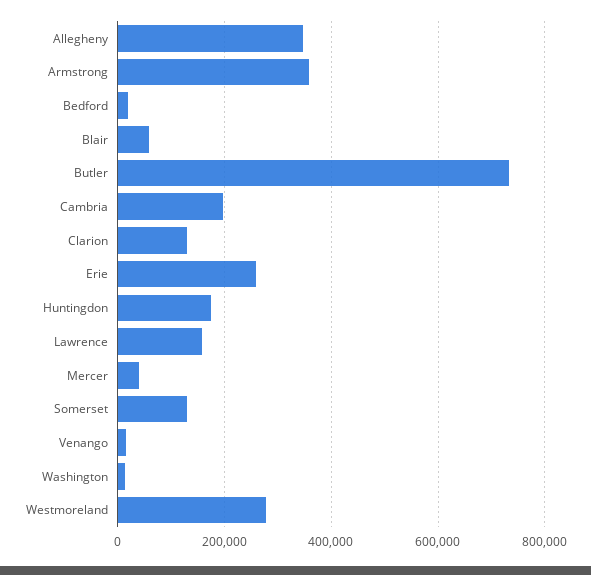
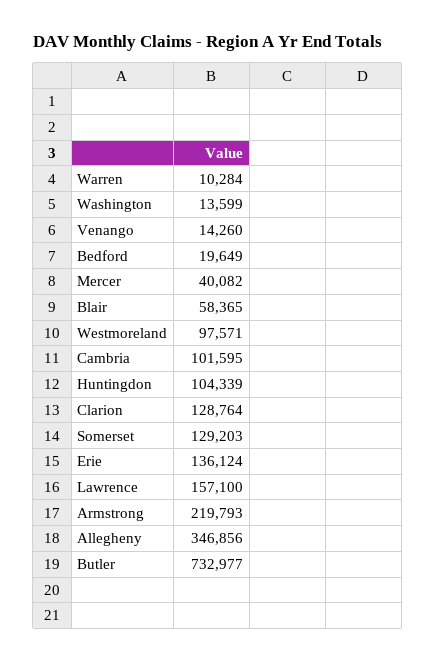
Armstrong: 360000 -> 219793
Cambria: 200000 -> 101595
Erie: 260000 -> 136124
Huntingdon: 180000 -> 104339
Westmoreland: 280000 -> 97571
Warren: none -> 10284

